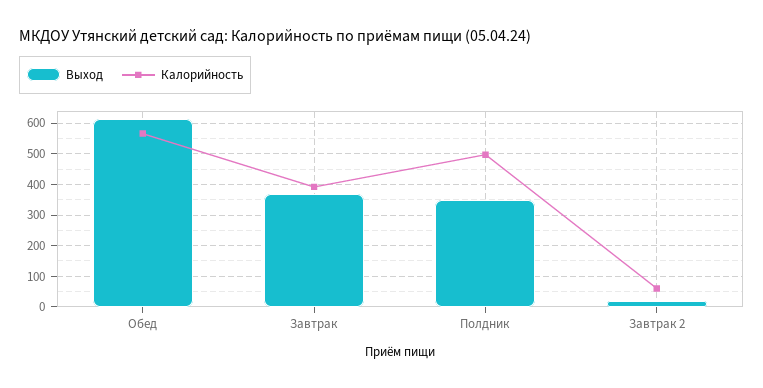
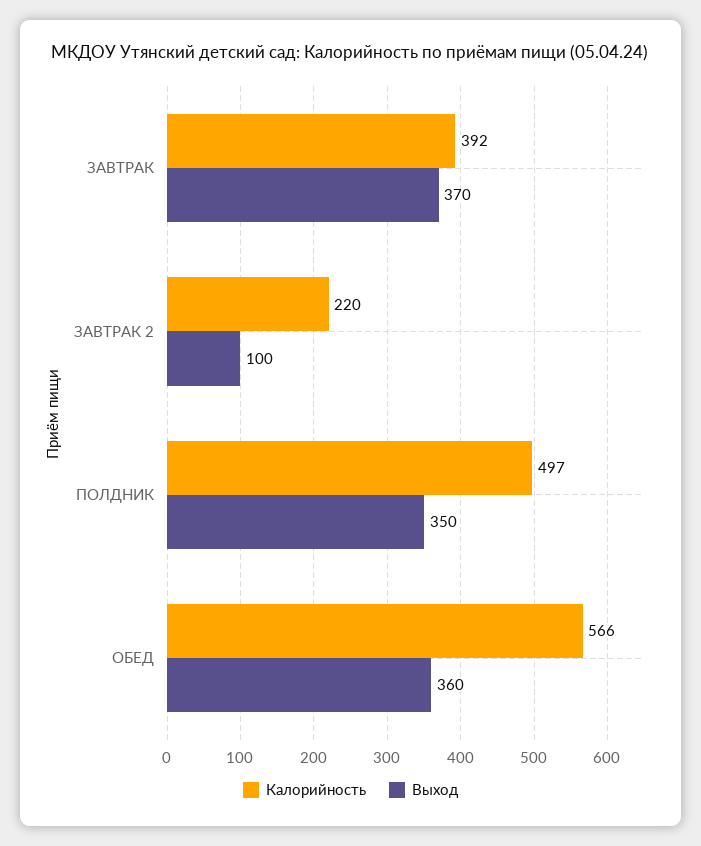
Выход, Обед: 620 -> 360
Выход, Завтрак 2: 20 -> 100
Калорийность, Завтрак 2: 60 -> 220

